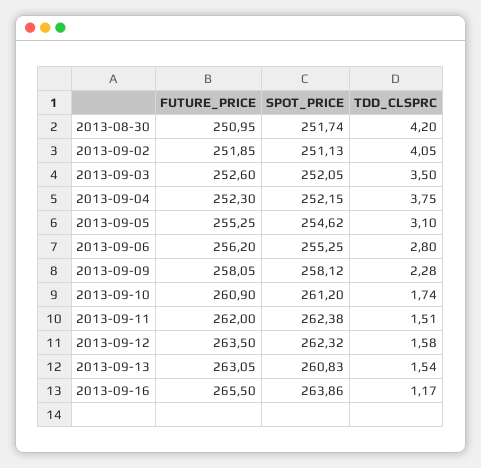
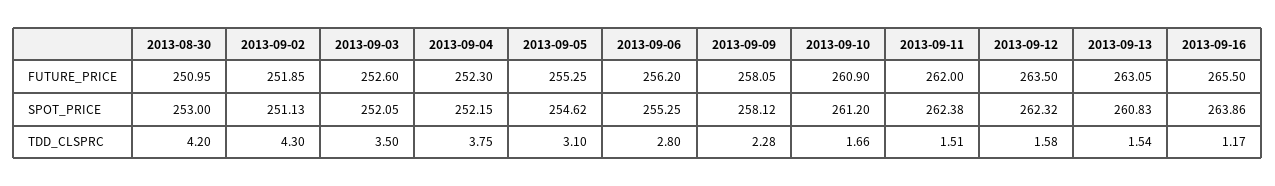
SPOT_PRICE, 2013-08-30: 251.74 -> 253
TDD_CLSPRC, 2013-09-02: 4.05 -> 4.3
TDD_CLSPRC, 2013-09-10: 1.74 -> 1.66

